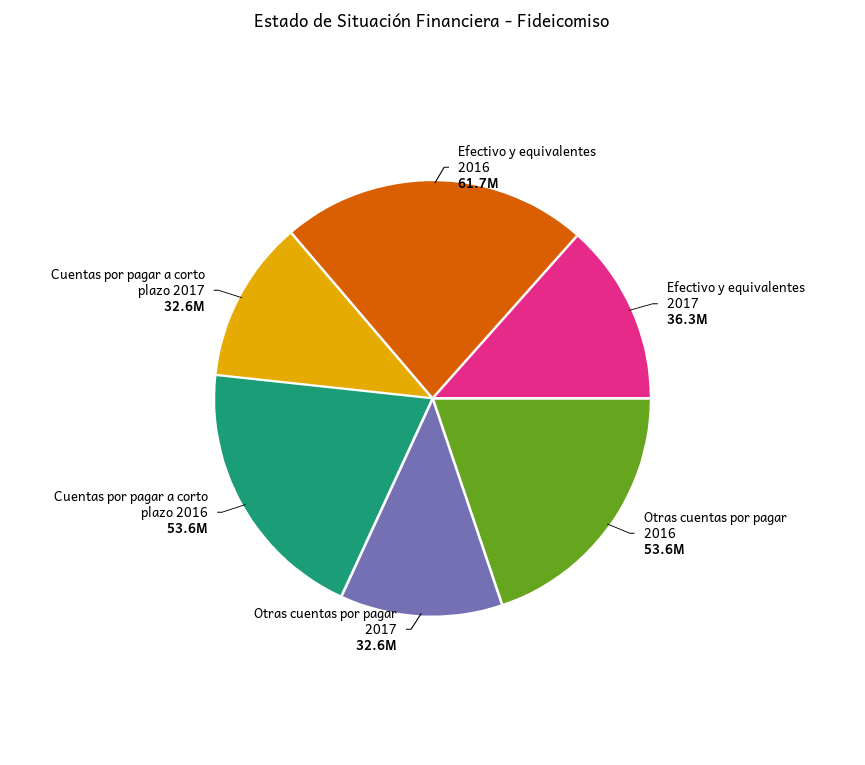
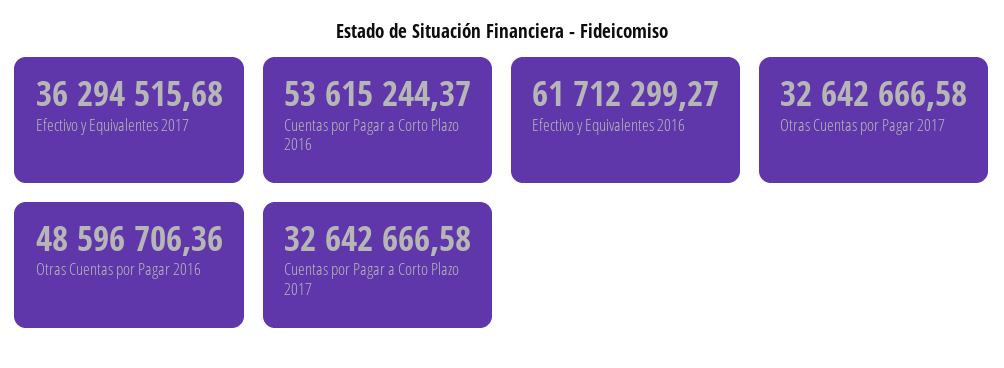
Otras cuentas por pagar 2016: 53600000 -> 48596706.36

